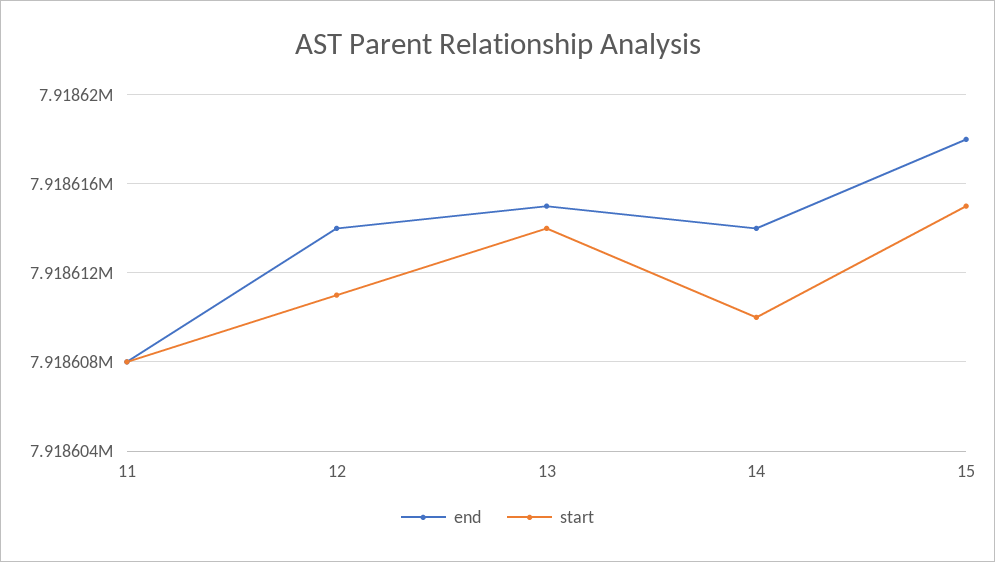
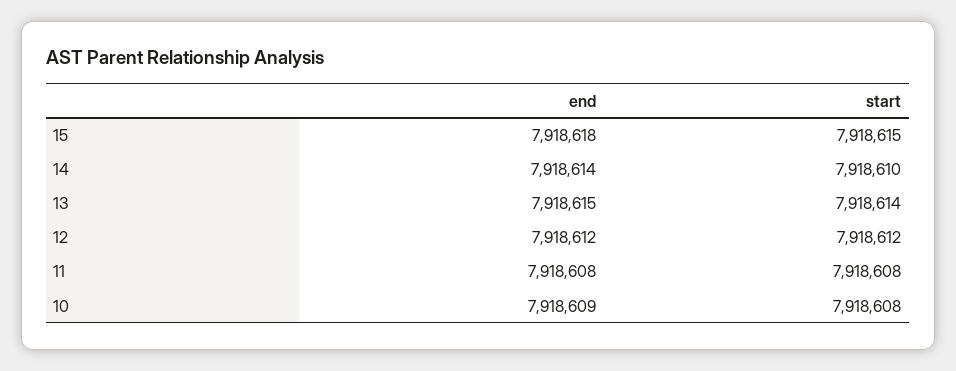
end, 12: 7918614 -> 7918612
start, 12: 7918611 -> 7918612
end, 10: none -> 7918609
start, 10: none -> 7918608

